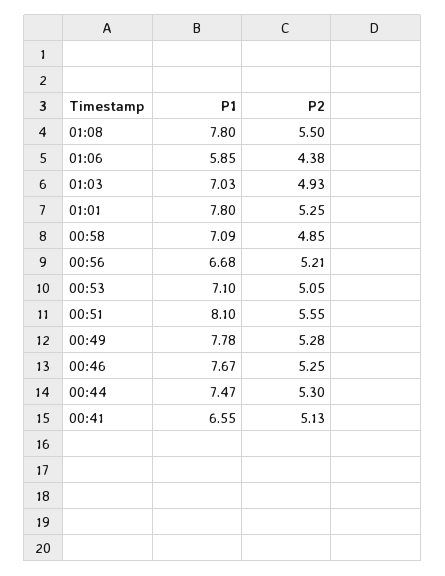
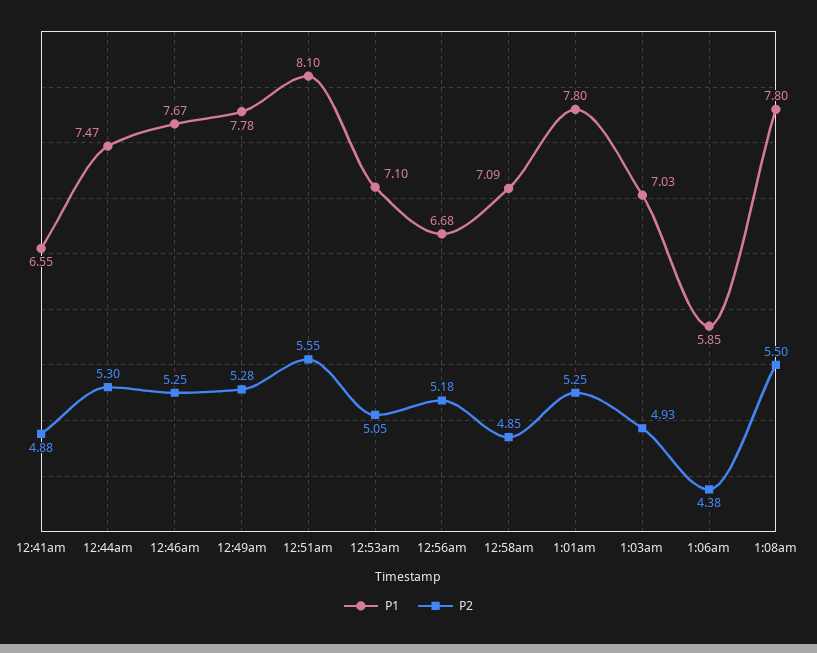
P2, 00:56: 5.21 -> 5.18
P2, 00:41: 5.13 -> 4.88

